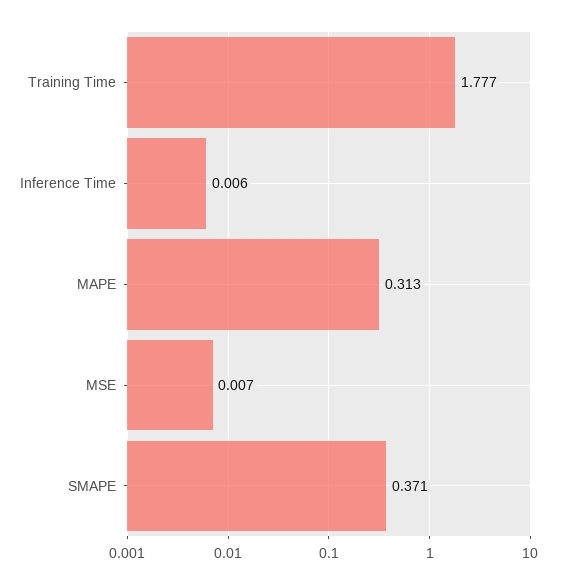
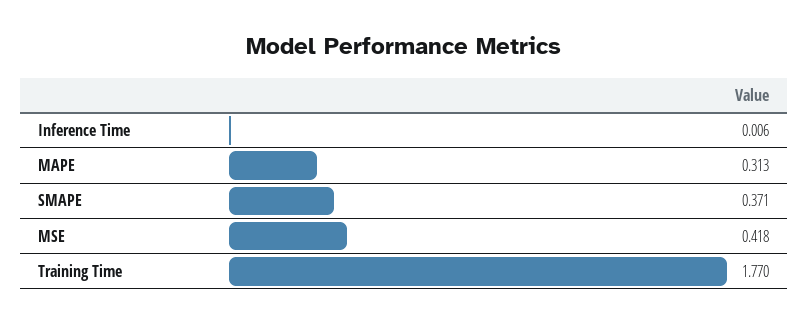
Training Time: 1.777 -> 1.77
MSE: 0.007 -> 0.418

